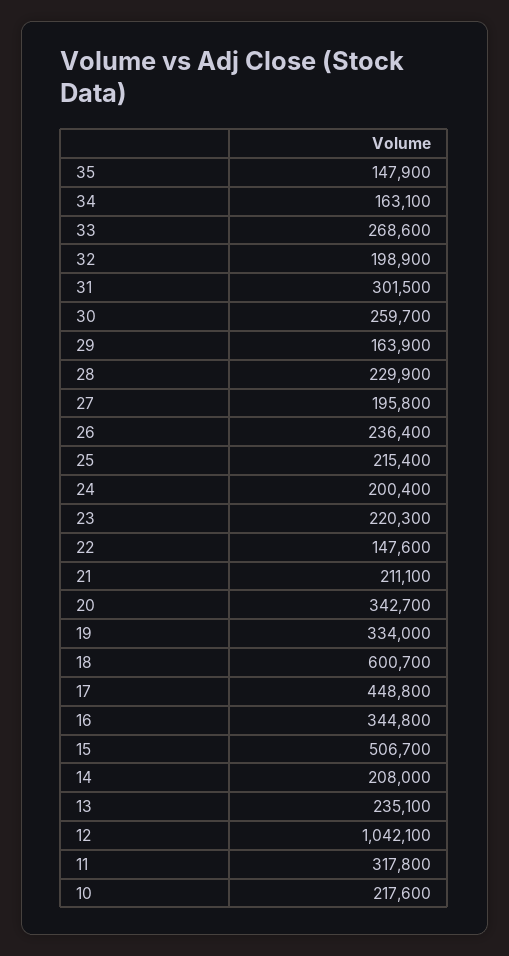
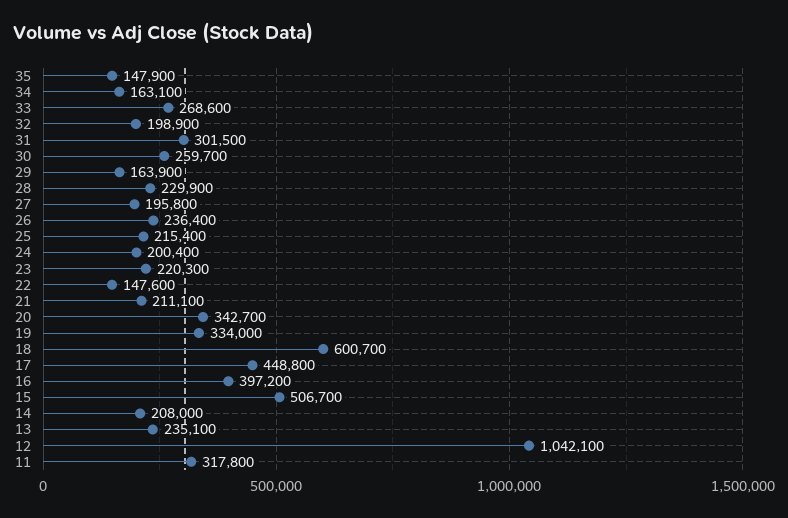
16: 344800 -> 397200
10: 217600 -> none

